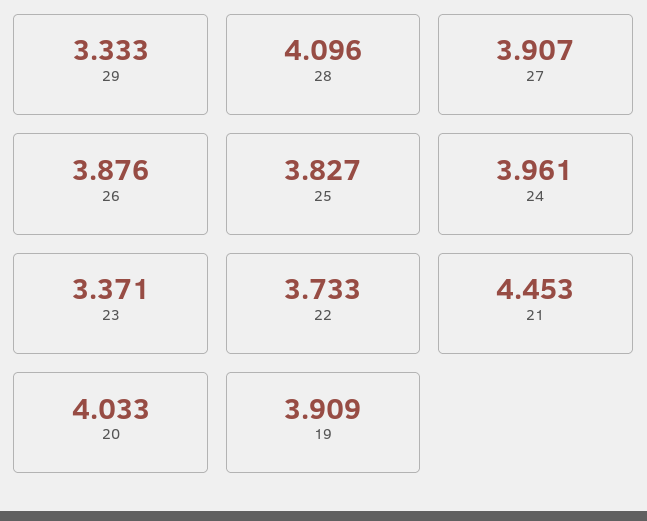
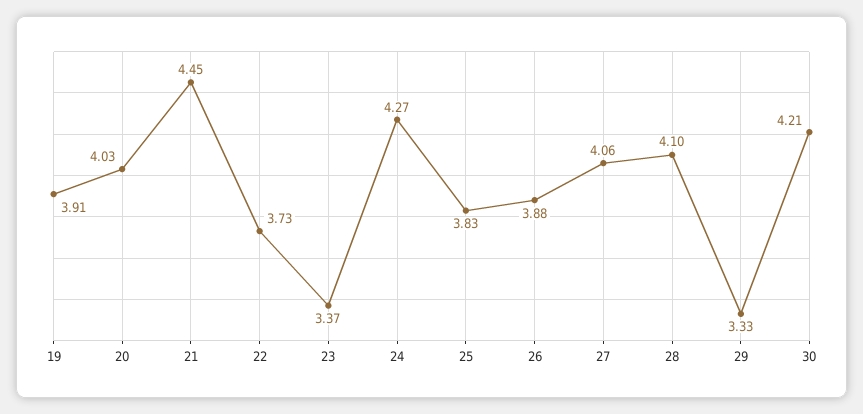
27: 3.907 -> 4.06
24: 3.961 -> 4.27
30: none -> 4.21

